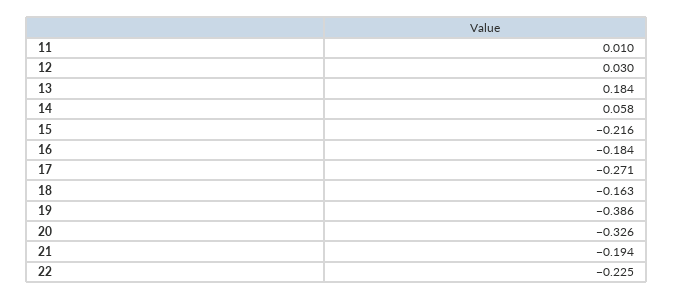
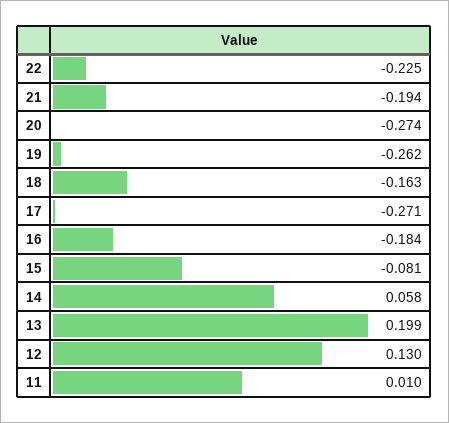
12: 0.03 -> 0.13
13: 0.184 -> 0.199
15: -0.216 -> -0.081
19: -0.386 -> -0.262
20: -0.326 -> -0.274

